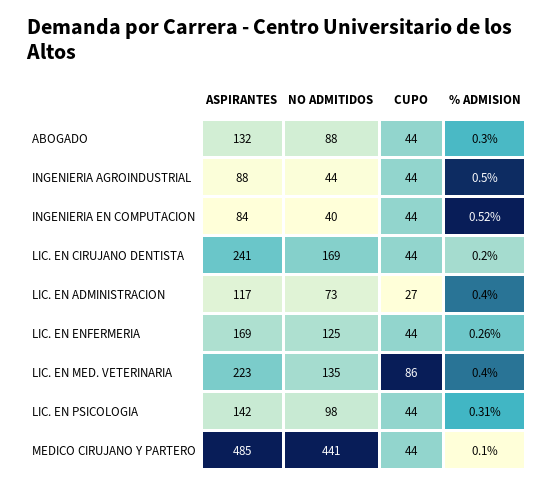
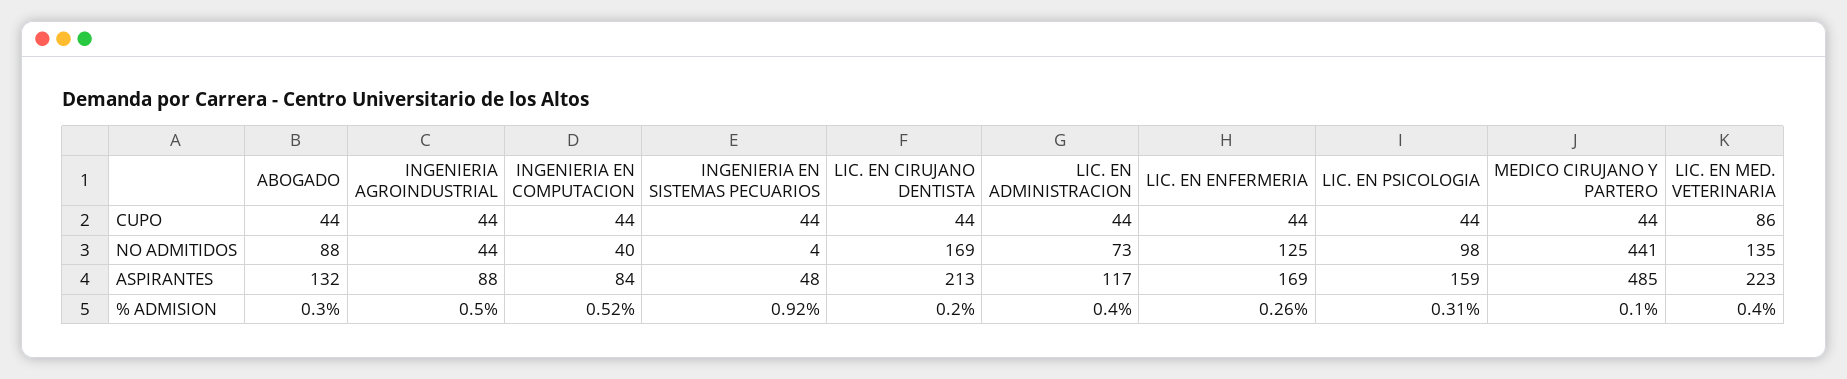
ASPIRANTES, LIC. EN CIRUJANO DENTISTA: 241 -> 213
CUPO, LIC. EN ADMINISTRACION: 27 -> 44
ASPIRANTES, LIC. EN PSICOLOGIA: 142 -> 159
CUPO, INGENIERIA EN SISTEMAS PECUARIOS: none -> 44
NO ADMITIDOS, INGENIERIA EN SISTEMAS PECUARIOS: none -> 4
ASPIRANTES, INGENIERIA EN SISTEMAS PECUARIOS: none -> 48
% ADMISION, INGENIERIA EN SISTEMAS PECUARIOS: none -> 0.92

